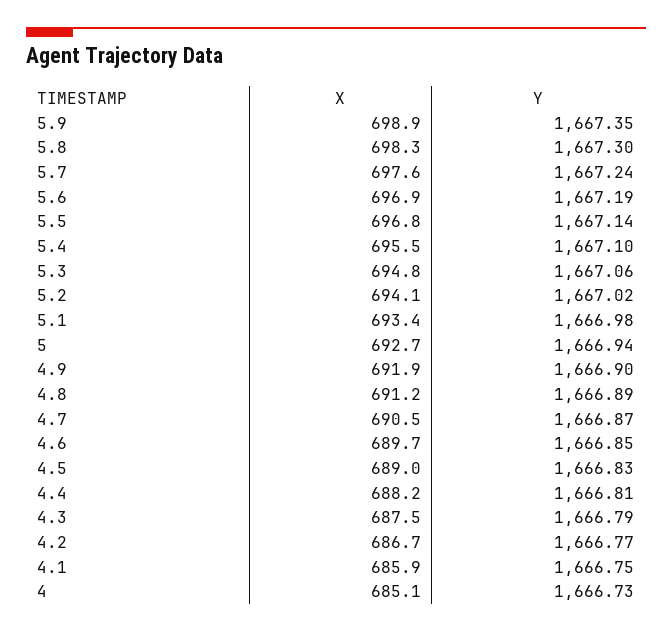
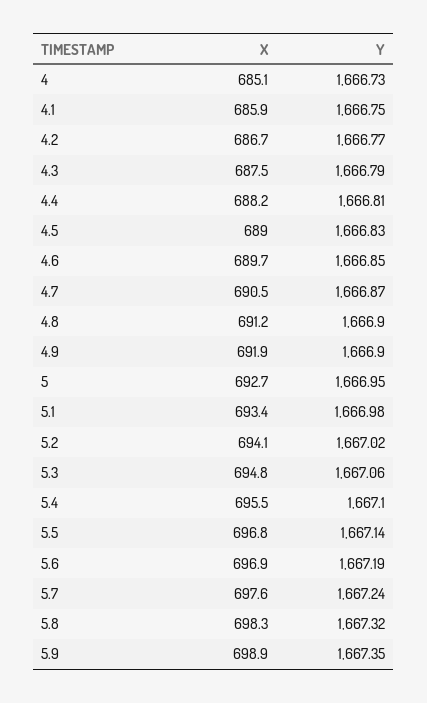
Y, 5.8: 1667.3 -> 1667.32
Y, 5: 1666.94 -> 1666.95
Y, 4.8: 1666.89 -> 1666.9

